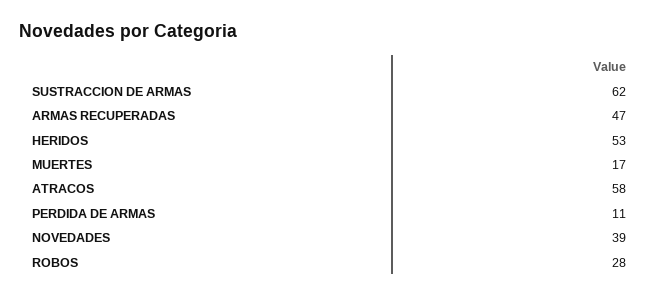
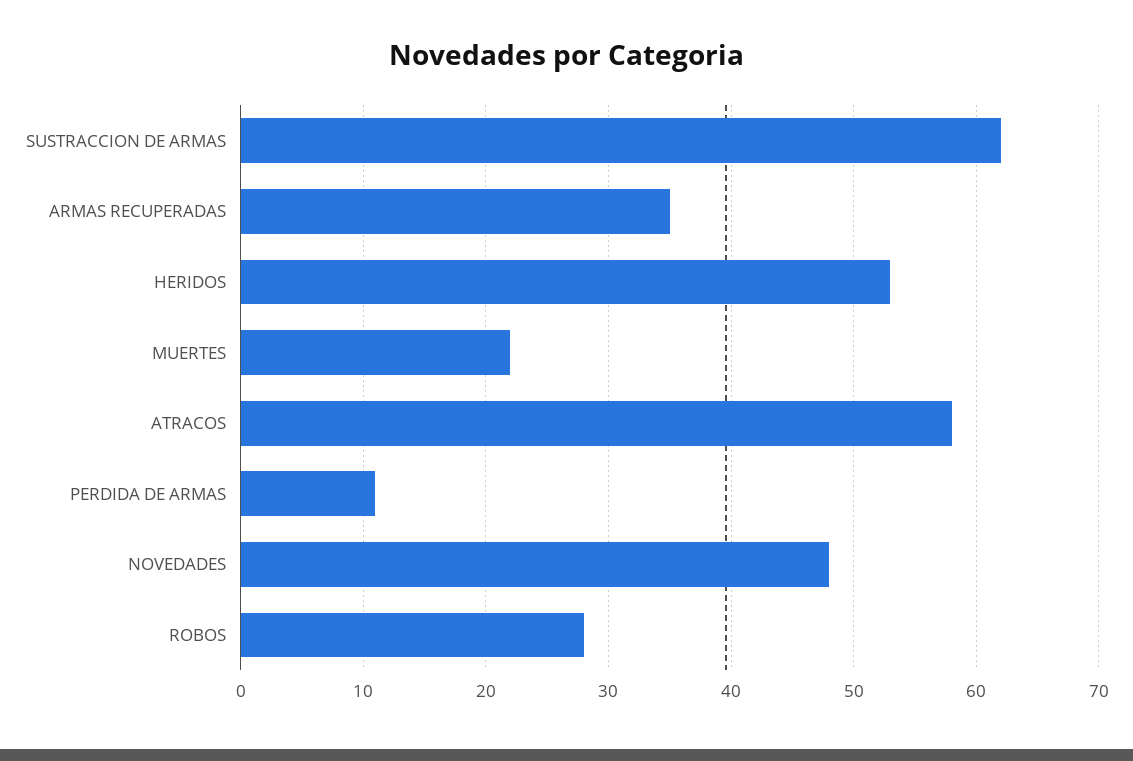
ARMAS RECUPERADAS: 47 -> 35
MUERTES: 17 -> 22
NOVEDADES: 39 -> 48

